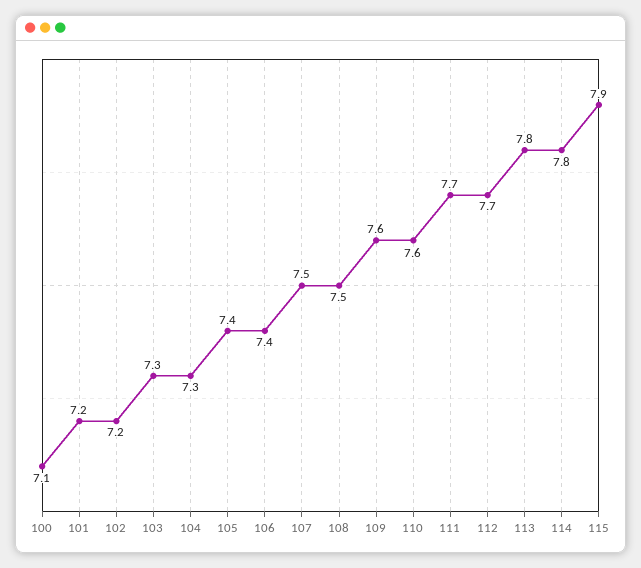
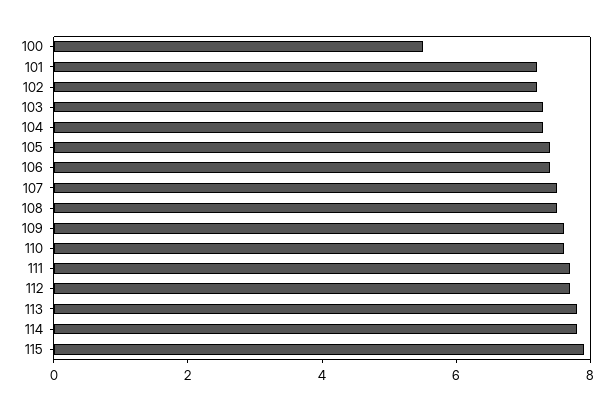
100: 7.1 -> 5.5

